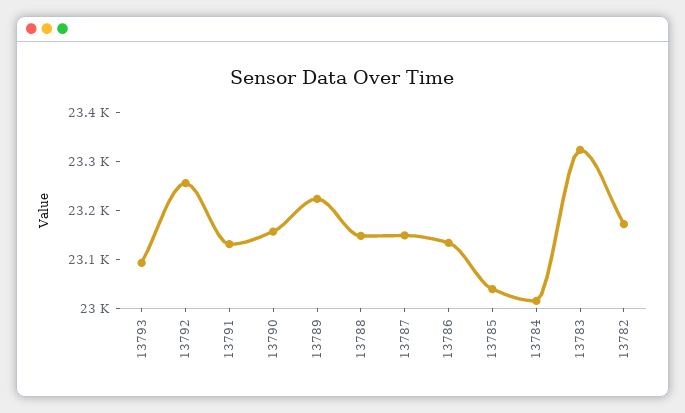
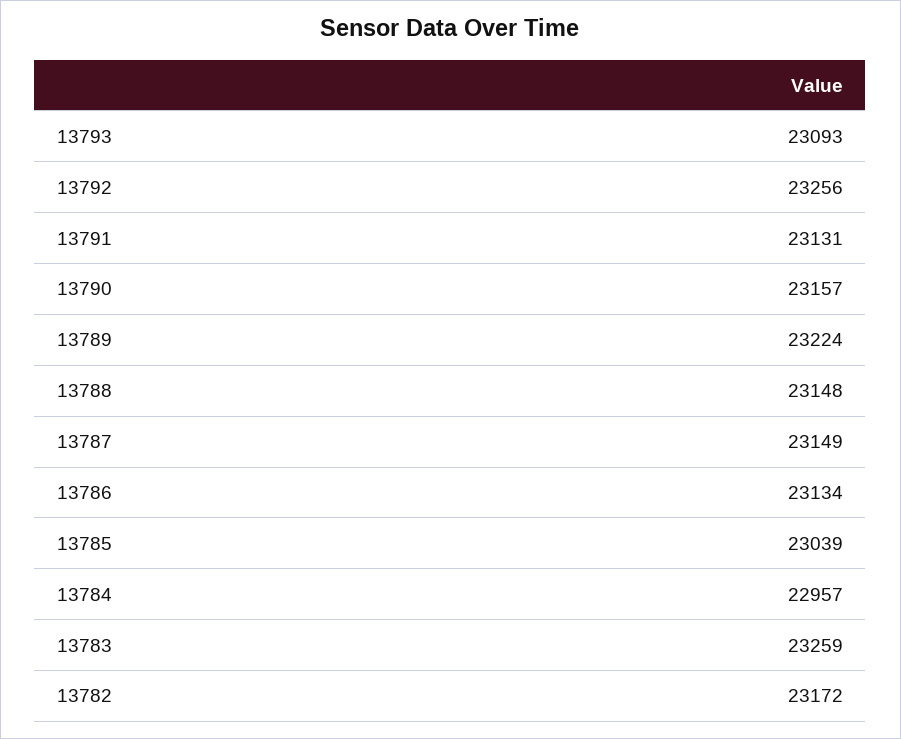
13784: 23020 -> 22957
13783: 23320 -> 23259

